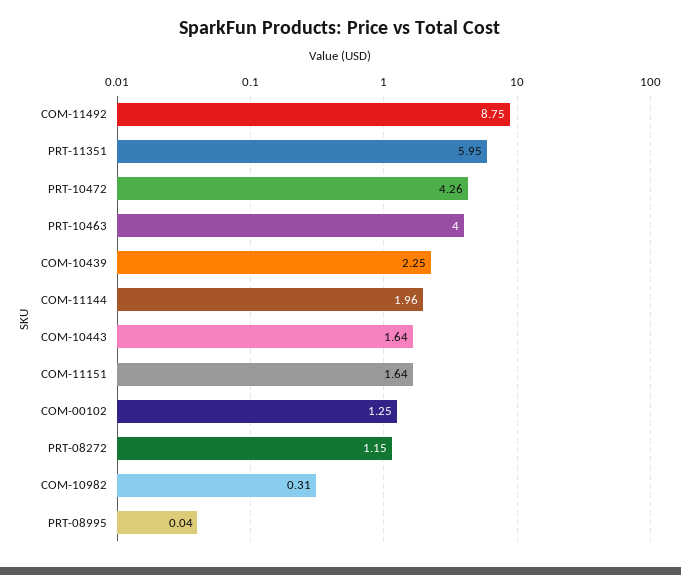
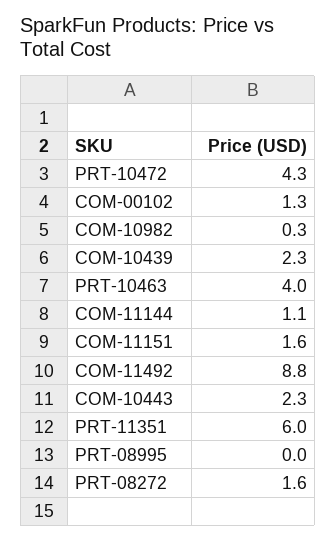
COM-11144: 1.96 -> 1.1
COM-10443: 1.64 -> 2.3
PRT-08272: 1.15 -> 1.6

